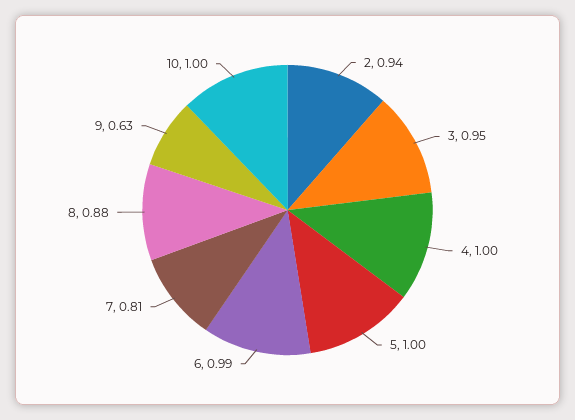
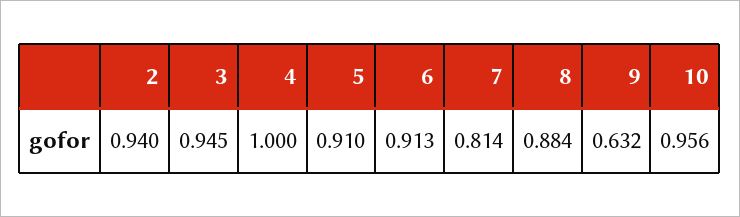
5: 1 -> 0.91
6: 0.99 -> 0.913
10: 1 -> 0.956

